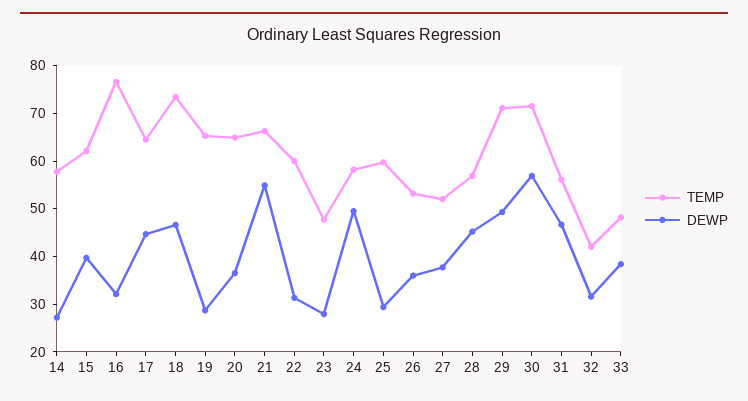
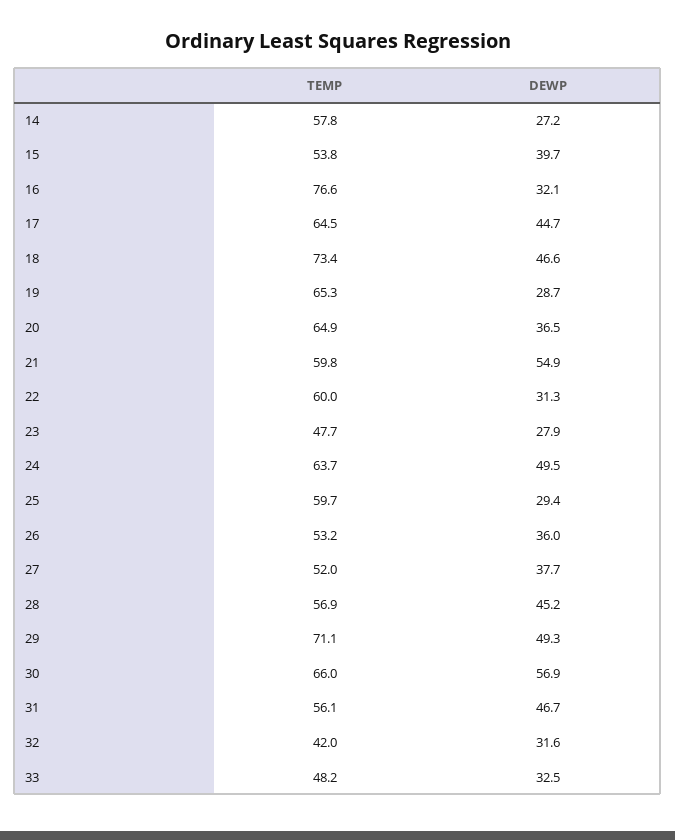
TEMP, 15: 62 -> 53.8
TEMP, 21: 66 -> 59.8
TEMP, 24: 58 -> 63.7
TEMP, 30: 72 -> 66
DEWP, 33: 38 -> 32.5

